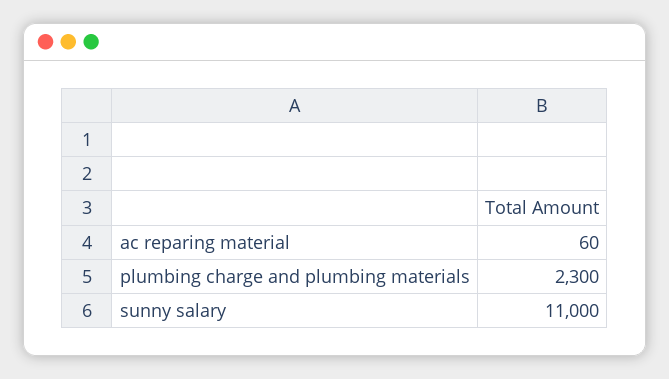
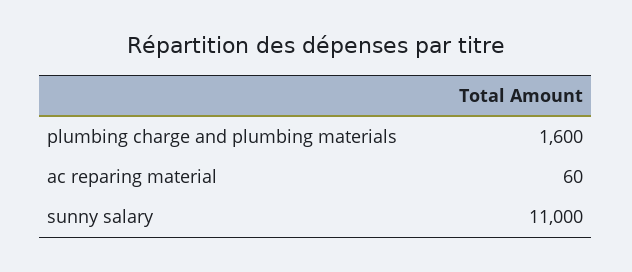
plumbing charge and plumbing materials: 2300 -> 1600

